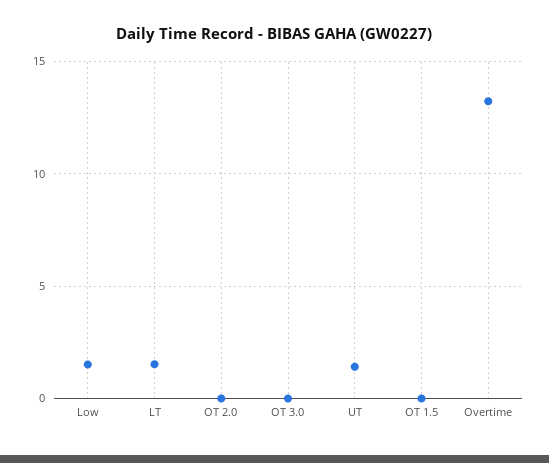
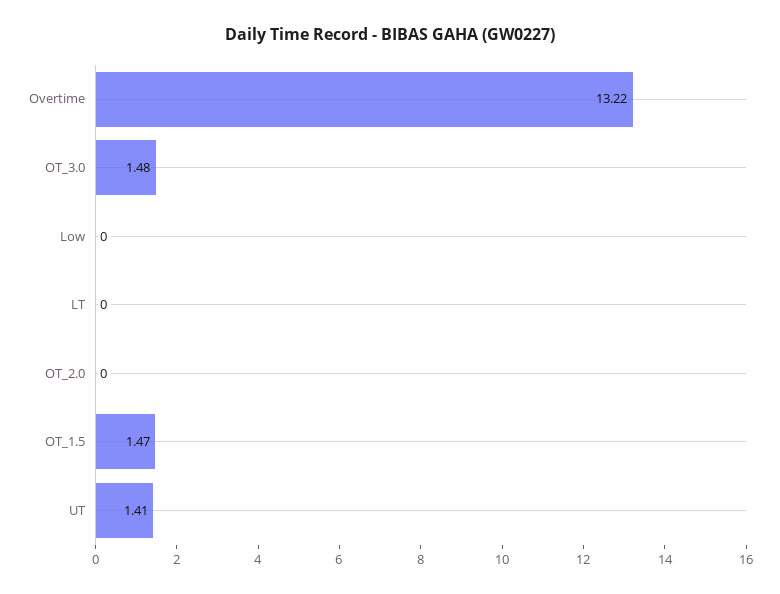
Low: 1.5 -> 0
LT: 1.5 -> 0
OT 3.0: 0 -> 1.48
OT 1.5: 0 -> 1.47

